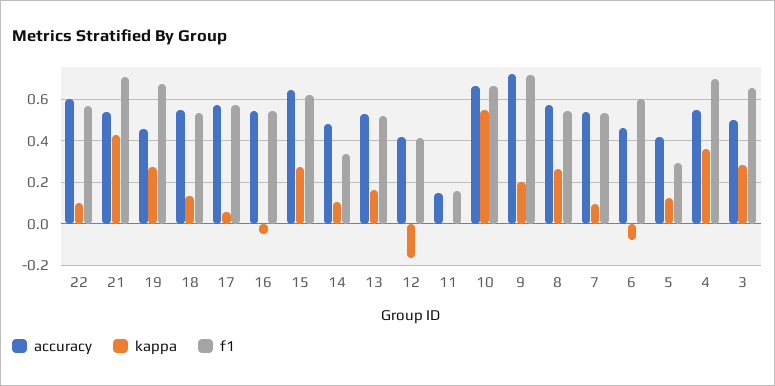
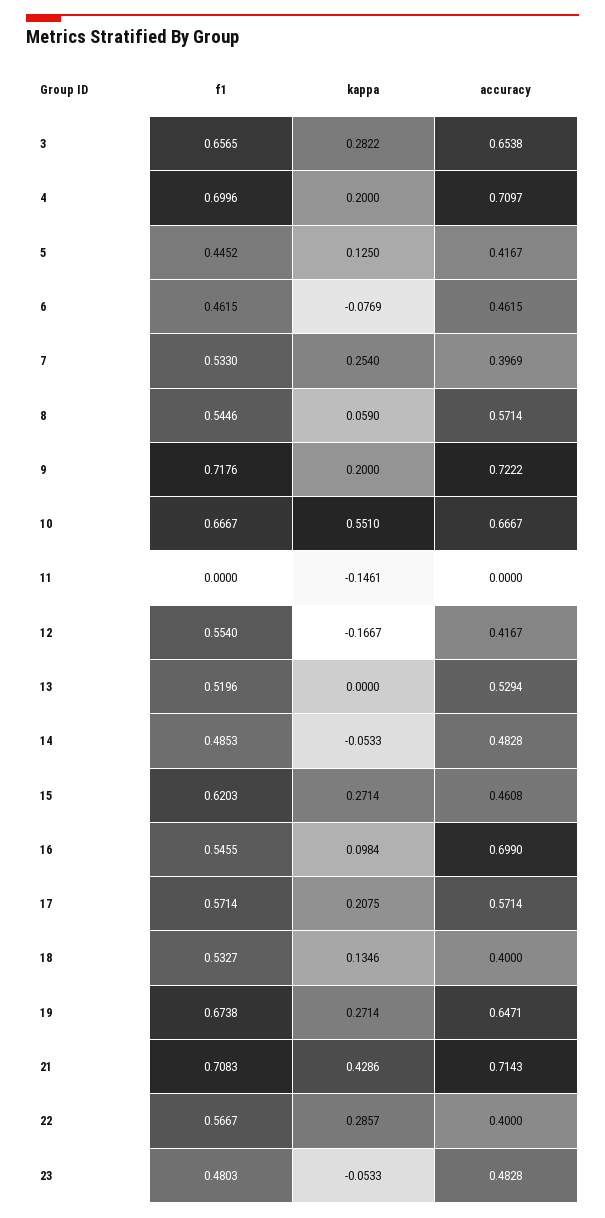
accuracy, 22: 0.6 -> 0.4
kappa, 22: 0.1 -> 0.2857
accuracy, 21: 0.55 -> 0.7143
accuracy, 19: 0.45 -> 0.6471
accuracy, 18: 0.55 -> 0.4
kappa, 17: 0.05 -> 0.2075
accuracy, 16: 0.55 -> 0.699
kappa, 16: -0.05 -> 0.0984
accuracy, 15: 0.65 -> 0.4608
kappa, 14: 0.1 -> -0.0533
f1, 14: 0.35 -> 0.4853
kappa, 13: 0.15 -> 0
f1, 12: 0.4 -> 0.554
accuracy, 11: 0.15 -> 0
kappa, 11: 0 -> -0.1461
f1, 11: 0.15 -> 0
kappa, 8: 0.25 -> 0.059
accuracy, 7: 0.55 -> 0.3969
kappa, 7: 0.1 -> 0.254
f1, 6: 0.6 -> 0.4615
f1, 5: 0.3 -> 0.4452
accuracy, 4: 0.55 -> 0.7097
kappa, 4: 0.35 -> 0.2
accuracy, 3: 0.5 -> 0.6538
f1, 23: none -> 0.4803
kappa, 23: none -> -0.0533
accuracy, 23: none -> 0.4828

